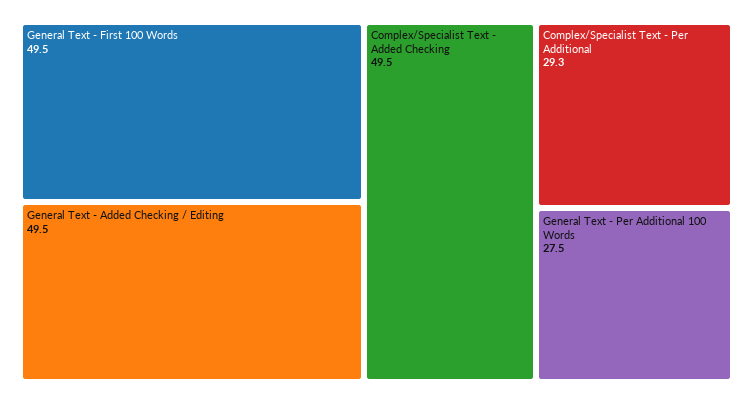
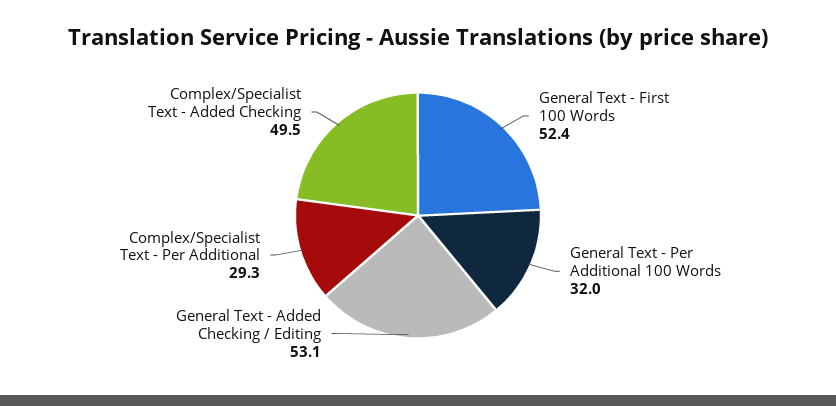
General Text - First 100 Words: 49.5 -> 52.4
General Text - Added Checking / Editing: 49.5 -> 53.1
General Text - Per Additional 100 Words: 27.5 -> 32

